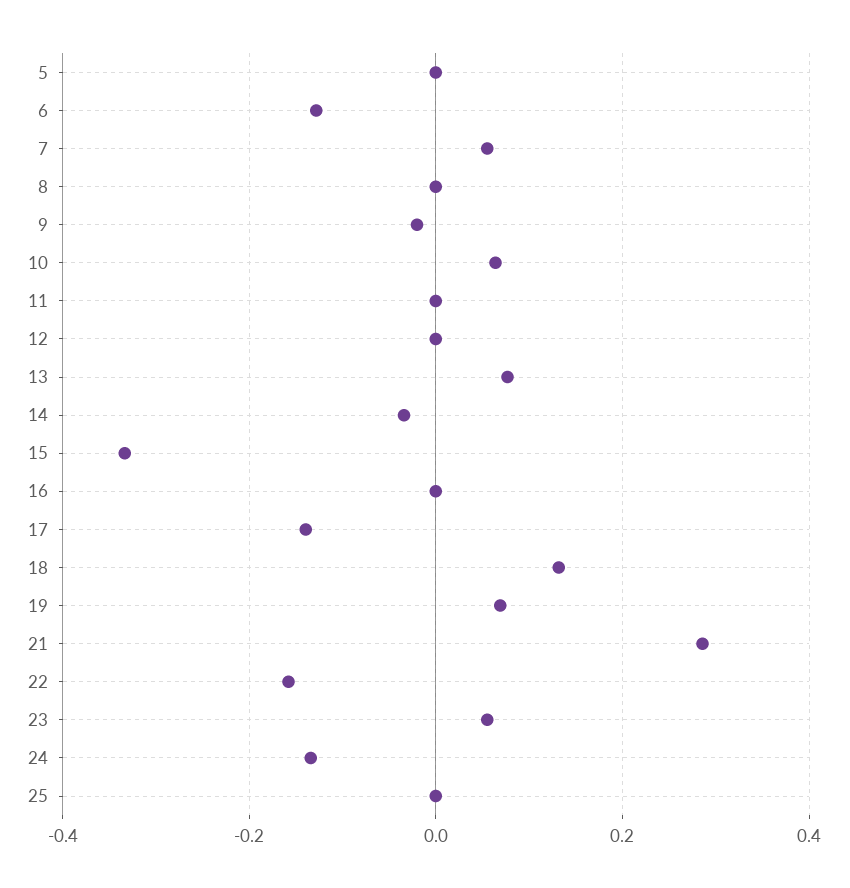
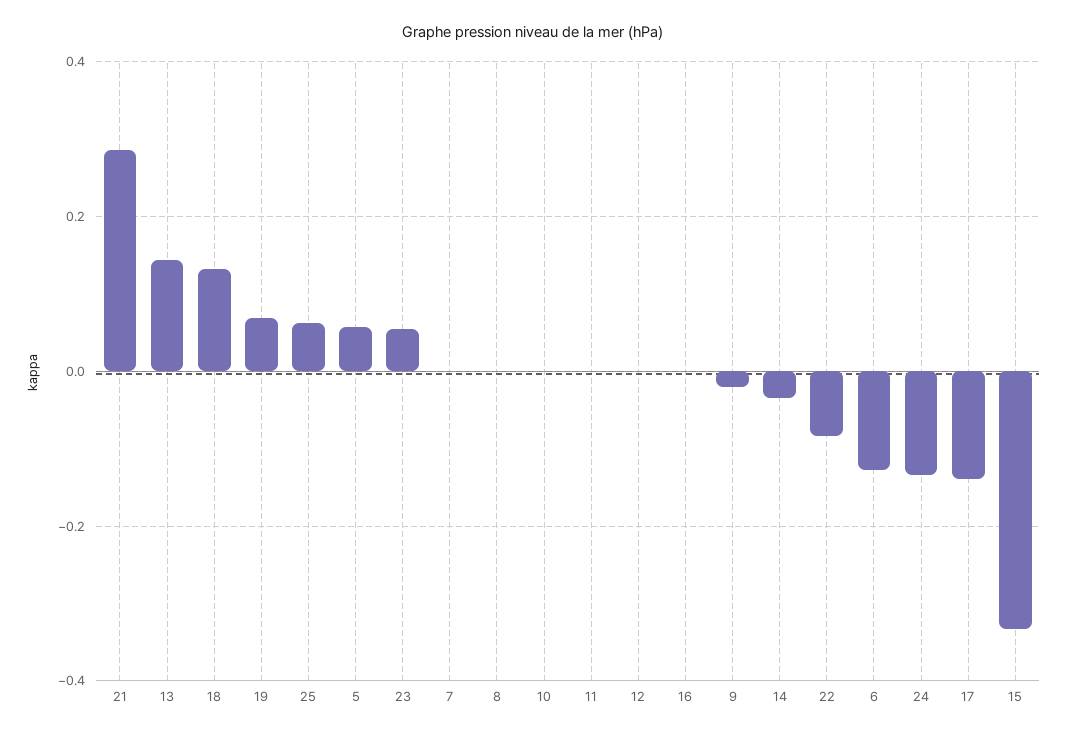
5: 0 -> 0.06
7: 0.06 -> 0
10: 0.06 -> 0
13: 0.08 -> 0.14
22: -0.16 -> -0.08
25: 0 -> 0.06

